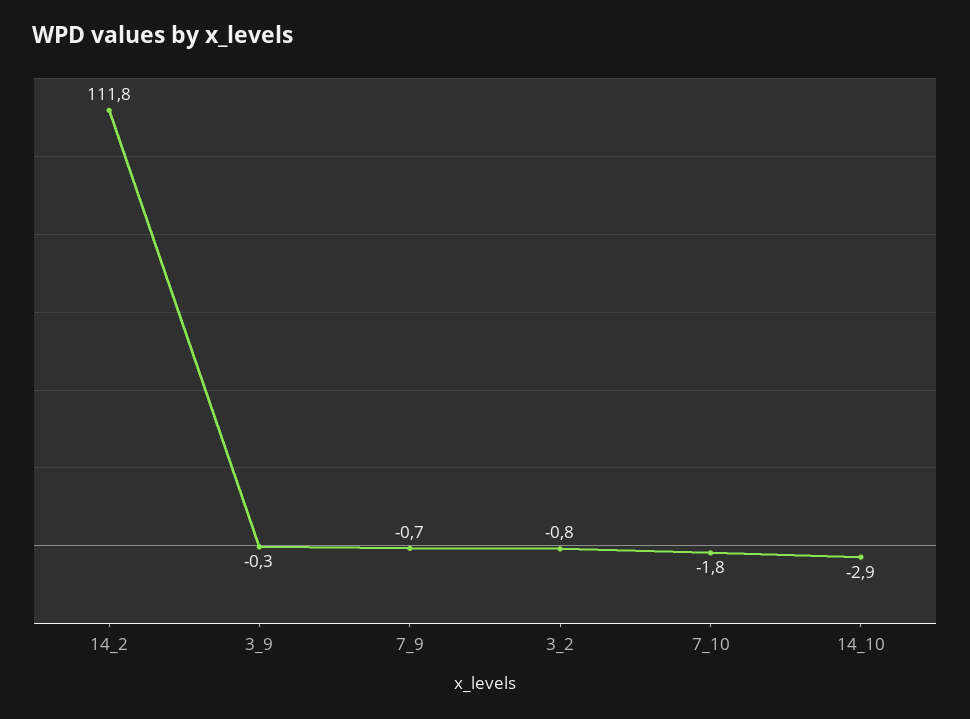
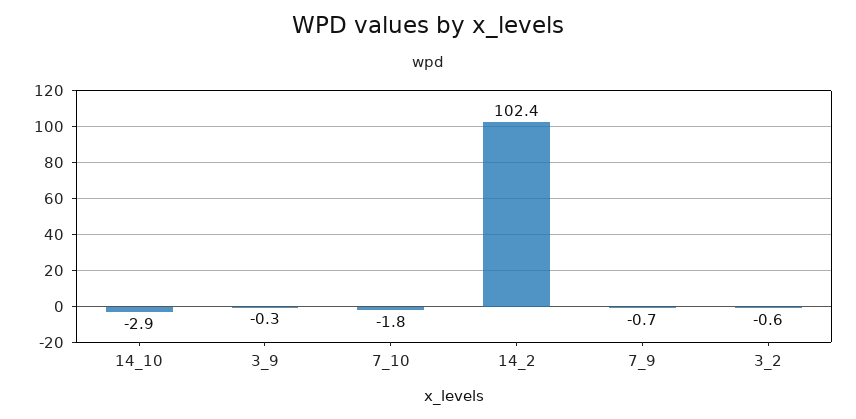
14_2: 111.8 -> 102.4
3_2: -0.8 -> -0.6

